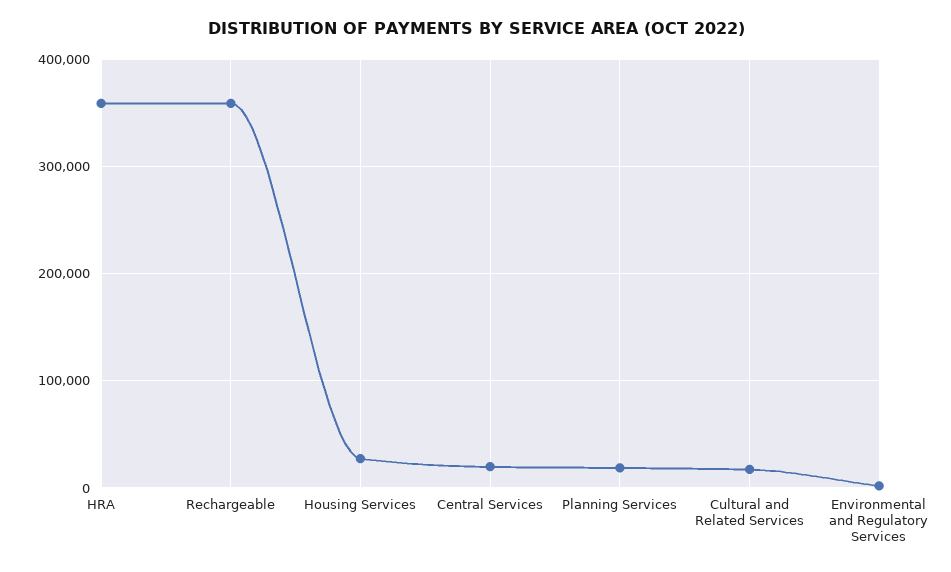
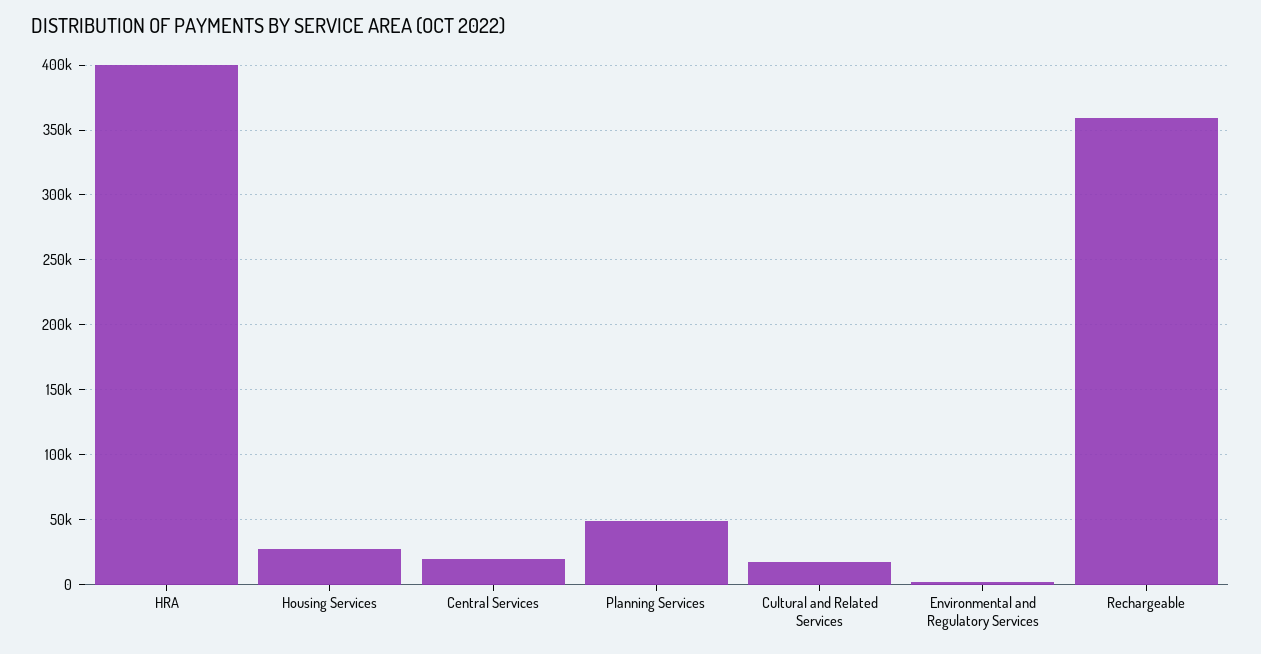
HRA: 360000 -> 400000
Planning Services: 20000 -> 50000

